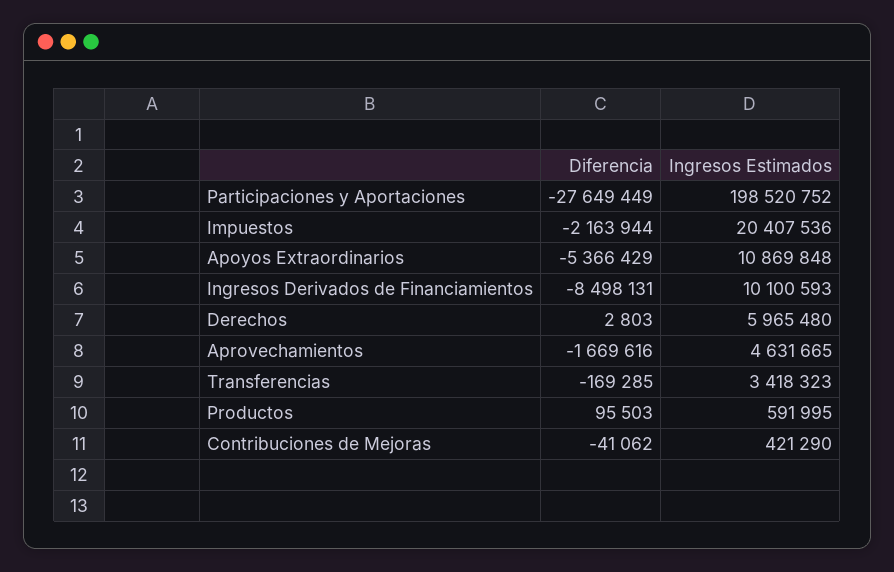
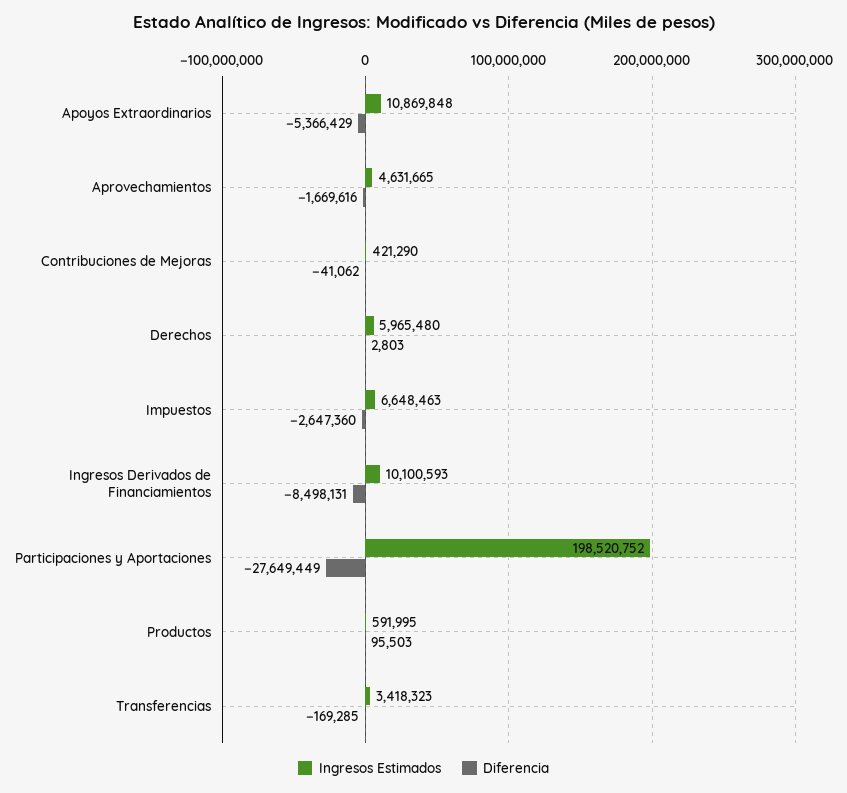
Diferencia, Impuestos: -2163944 -> -2647360
Ingresos Estimados, Impuestos: 20407536 -> 6648463

